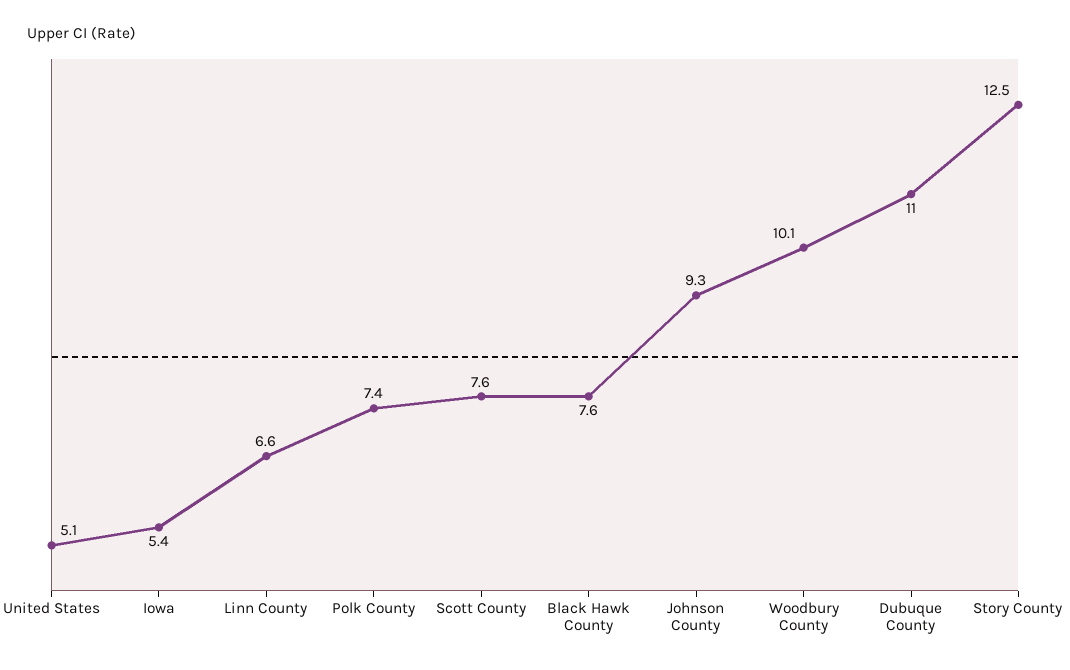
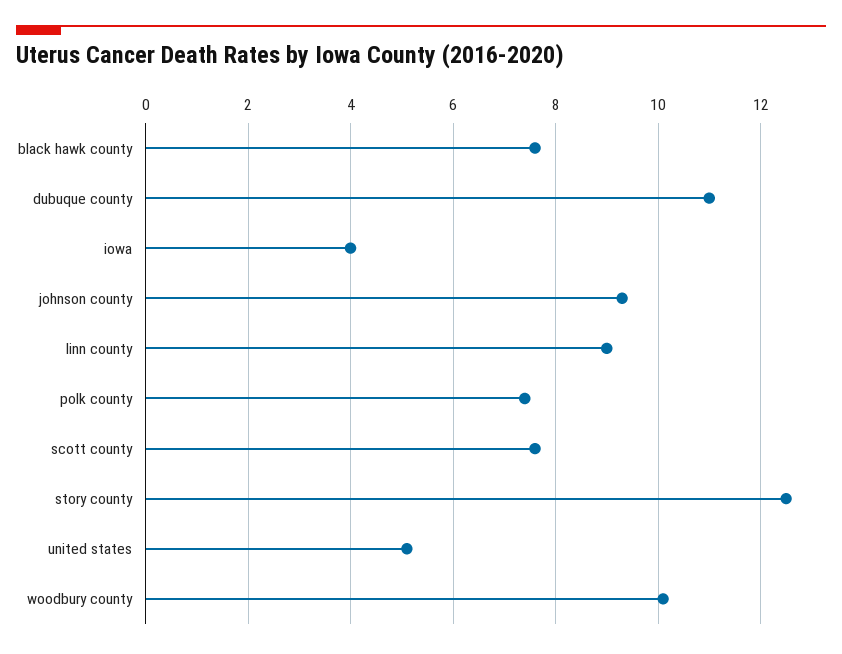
Iowa: 5.4 -> 4
Linn County: 6.6 -> 9

